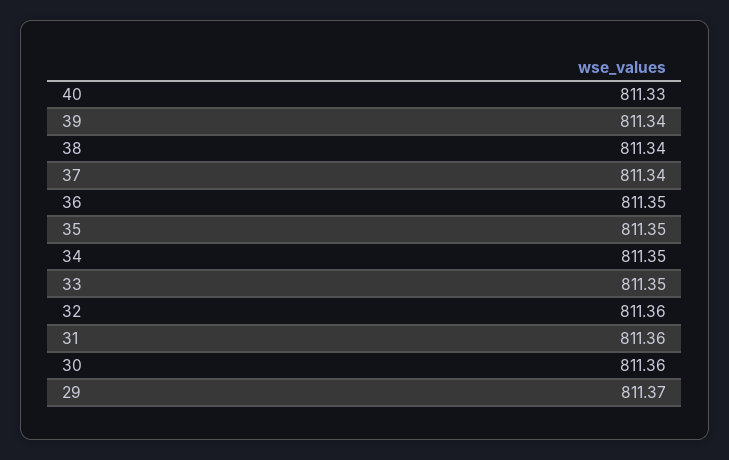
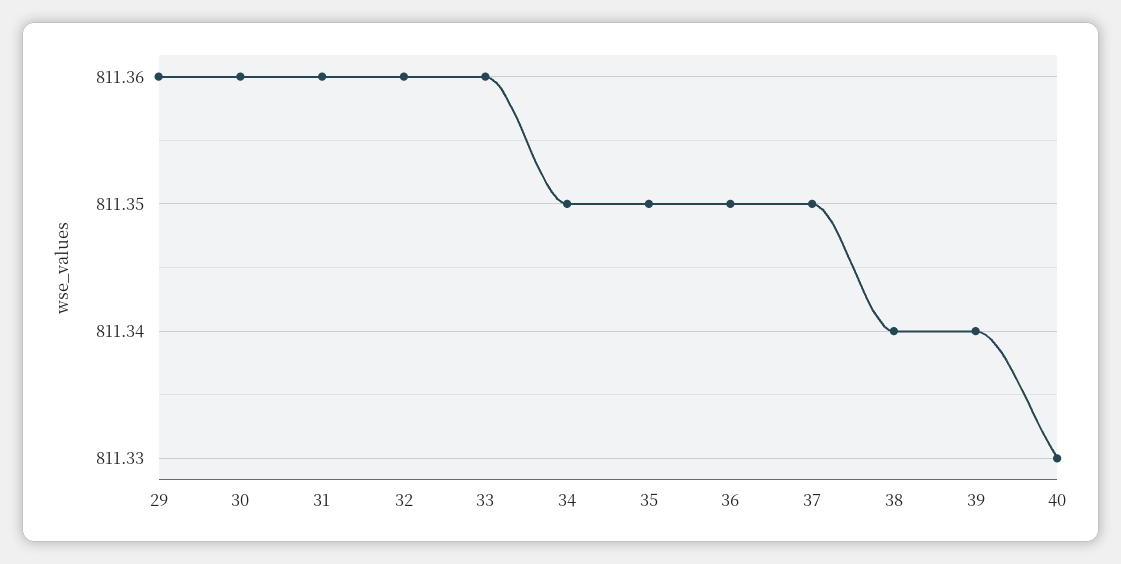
37: 811.34 -> 811.35
33: 811.35 -> 811.36
29: 811.37 -> 811.36

